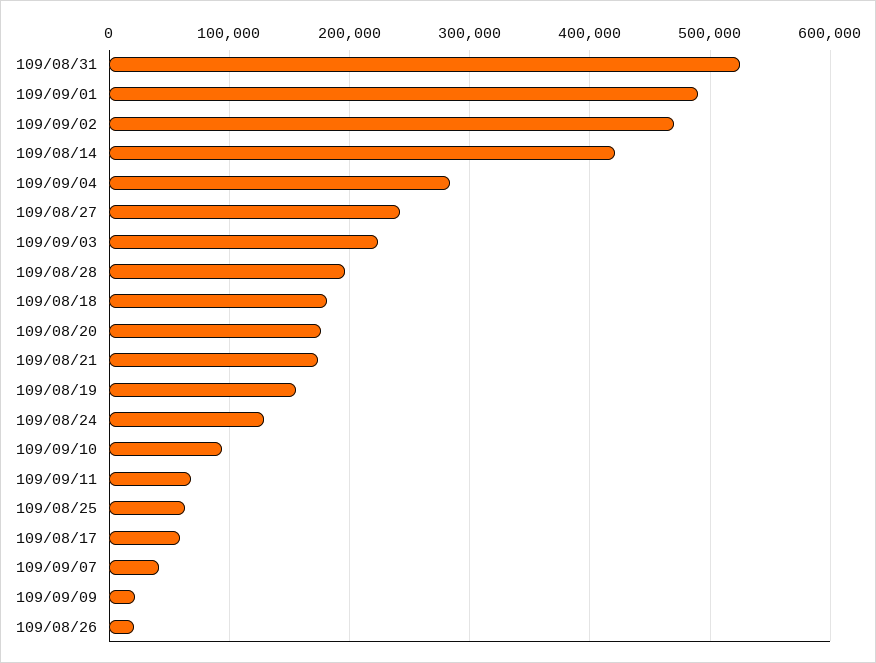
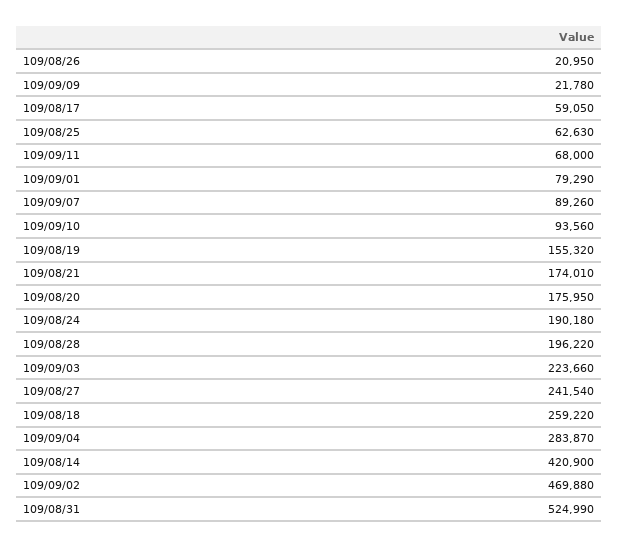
109/09/01: 490000 -> 79290
109/08/18: 180000 -> 259220
109/08/24: 130000 -> 190180
109/09/07: 40000 -> 89260

